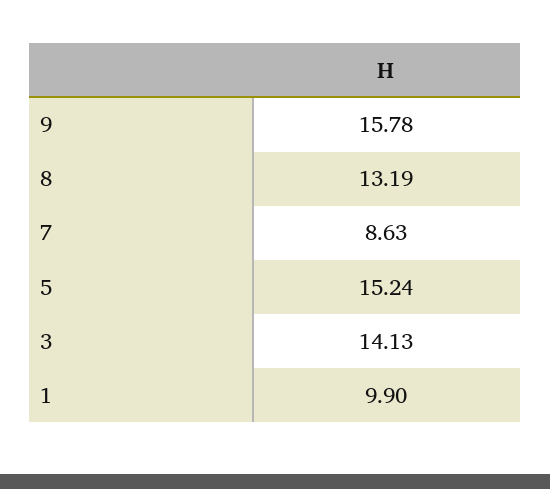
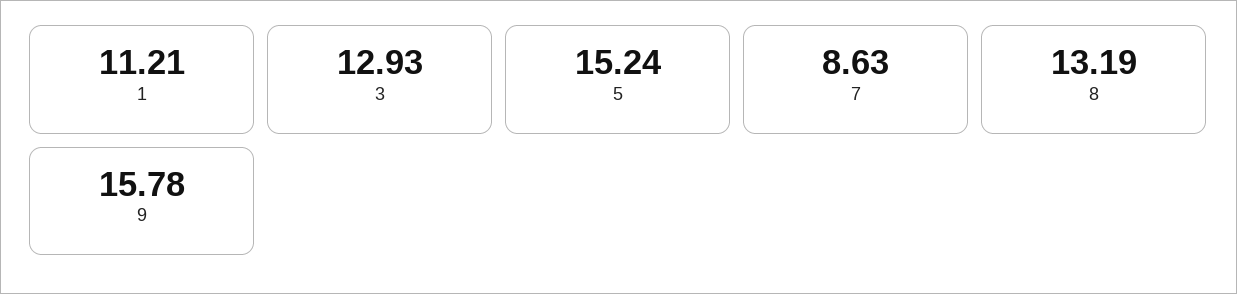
3: 14.13 -> 12.93
1: 9.9 -> 11.21

